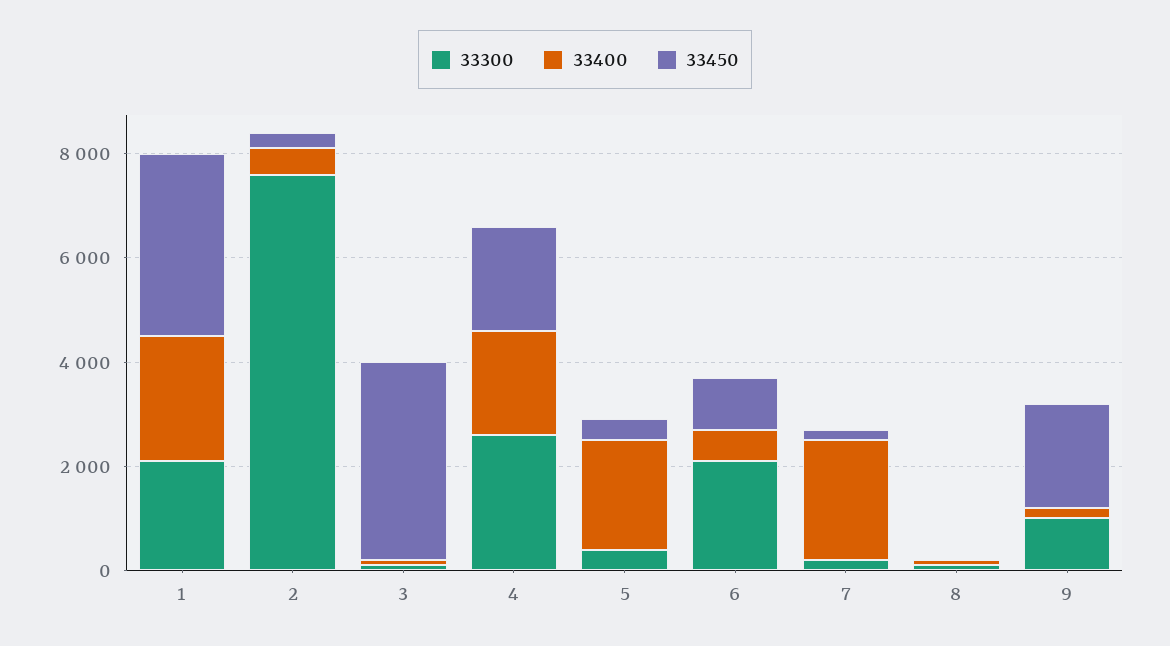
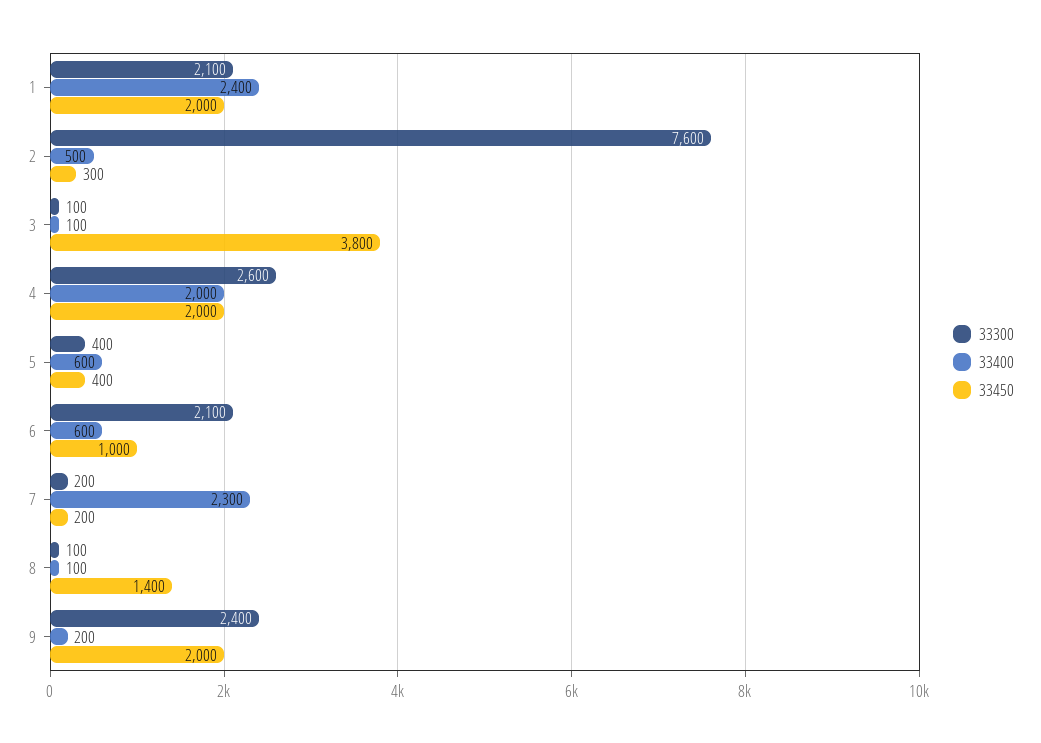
33450, 1: 3500 -> 2000
33400, 5: 2000 -> 600
33450, 8: 0 -> 1400
33300, 9: 1000 -> 2400

